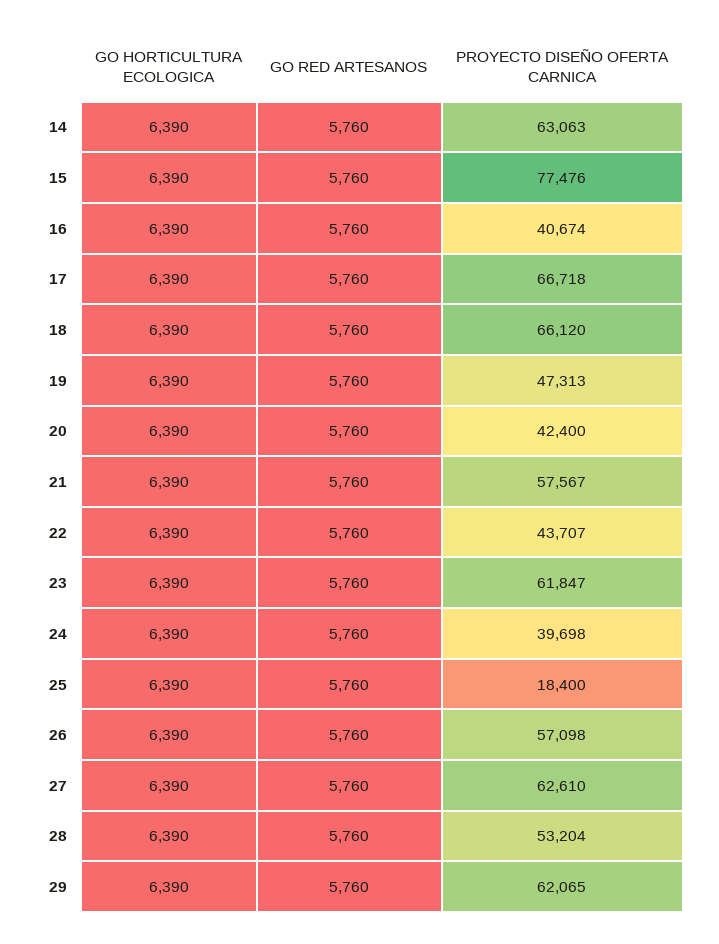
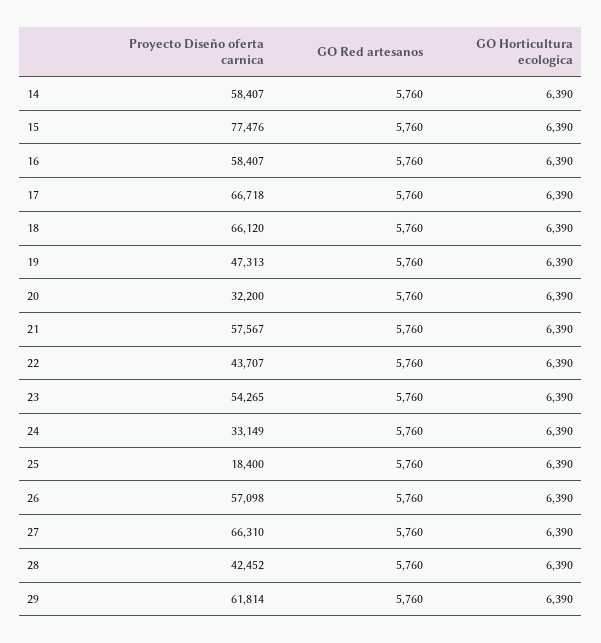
PROYECTO DISEÑO OFERTA CARNICA, 14: 63063 -> 58407
PROYECTO DISEÑO OFERTA CARNICA, 16: 40674 -> 58407
PROYECTO DISEÑO OFERTA CARNICA, 20: 42400 -> 32200
PROYECTO DISEÑO OFERTA CARNICA, 23: 61847 -> 54265
PROYECTO DISEÑO OFERTA CARNICA, 24: 39698 -> 33149
PROYECTO DISEÑO OFERTA CARNICA, 27: 62610 -> 66310
PROYECTO DISEÑO OFERTA CARNICA, 28: 53204 -> 42452
PROYECTO DISEÑO OFERTA CARNICA, 29: 62065 -> 61814

